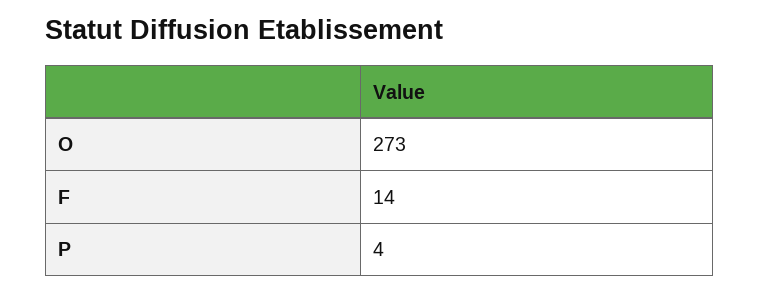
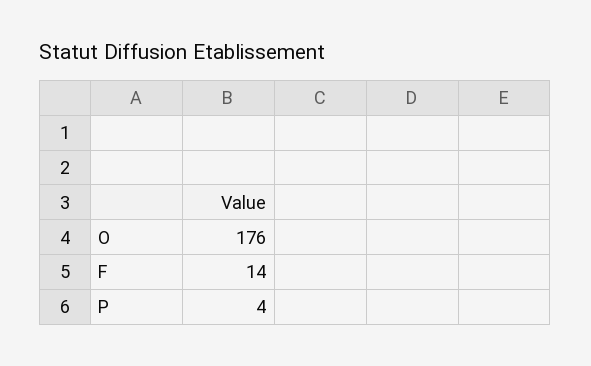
O: 273 -> 176

